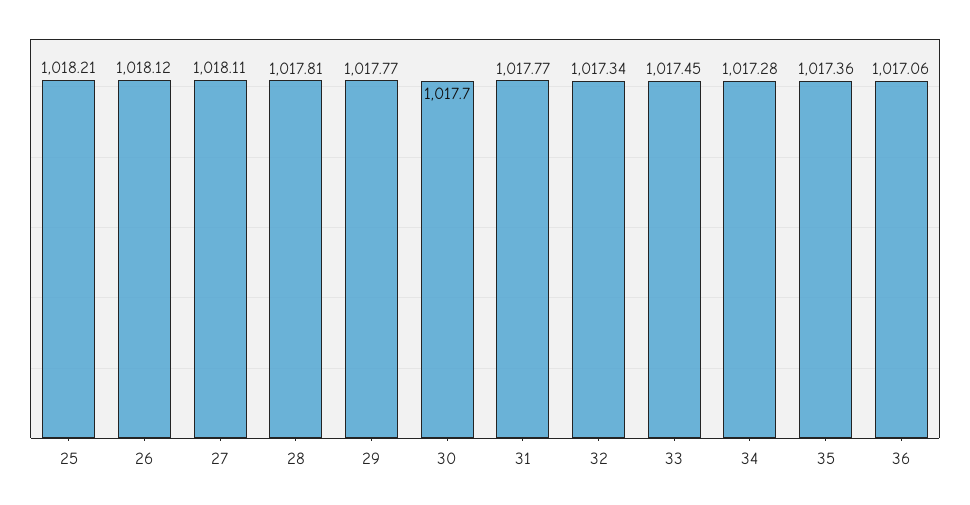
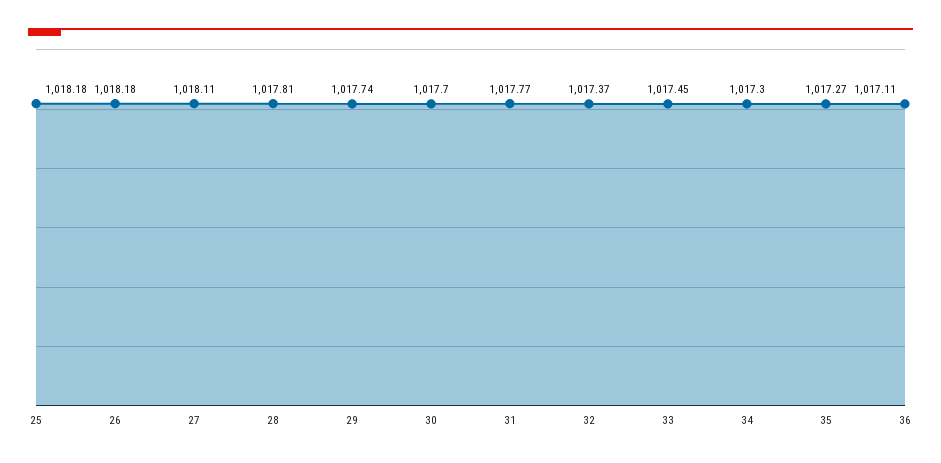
25: 1018.21 -> 1018.18
26: 1018.12 -> 1018.18
29: 1017.77 -> 1017.74
32: 1017.34 -> 1017.37
34: 1017.28 -> 1017.3
35: 1017.36 -> 1017.27
36: 1017.06 -> 1017.11

